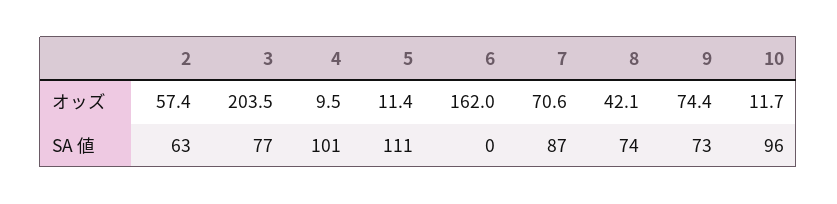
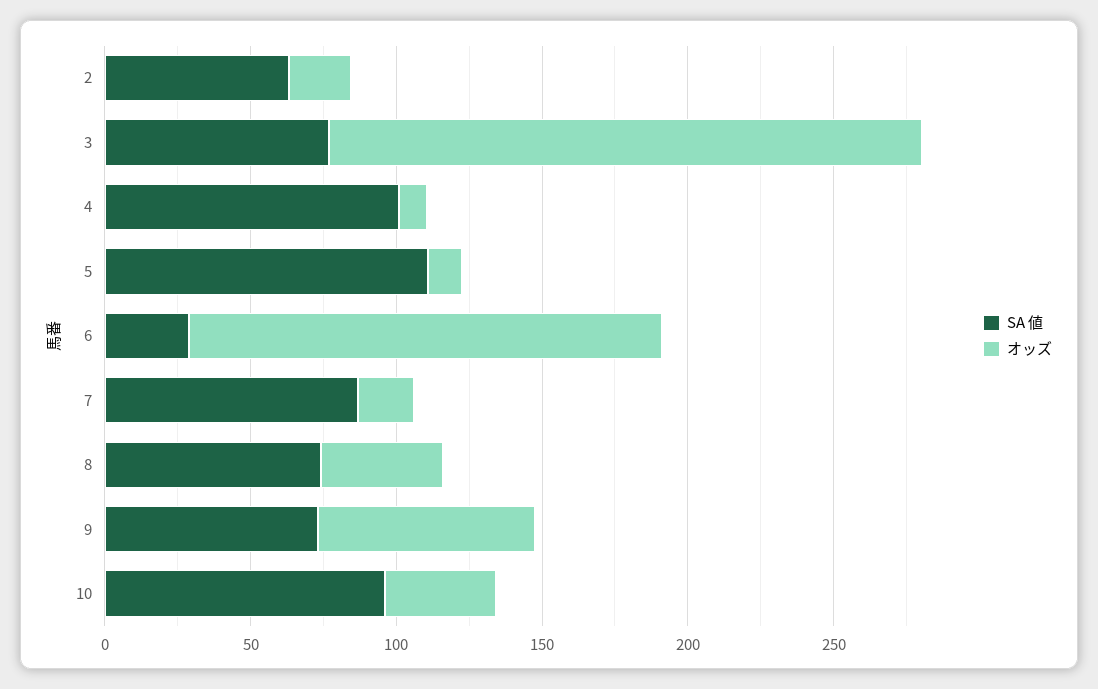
オッズ, 2: 57.4 -> 20
オッズ, 7: 70.6 -> 20
オッズ, 10: 11.7 -> 40
SA 値, 6: 0 -> 30

